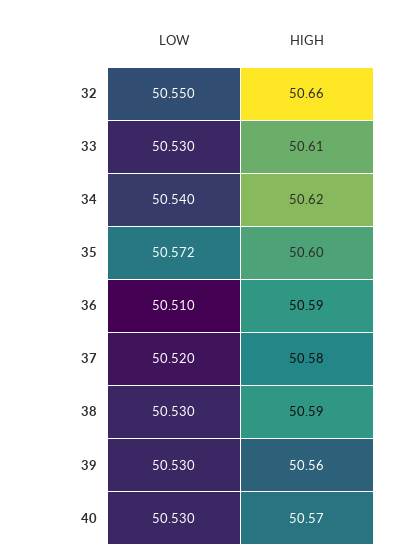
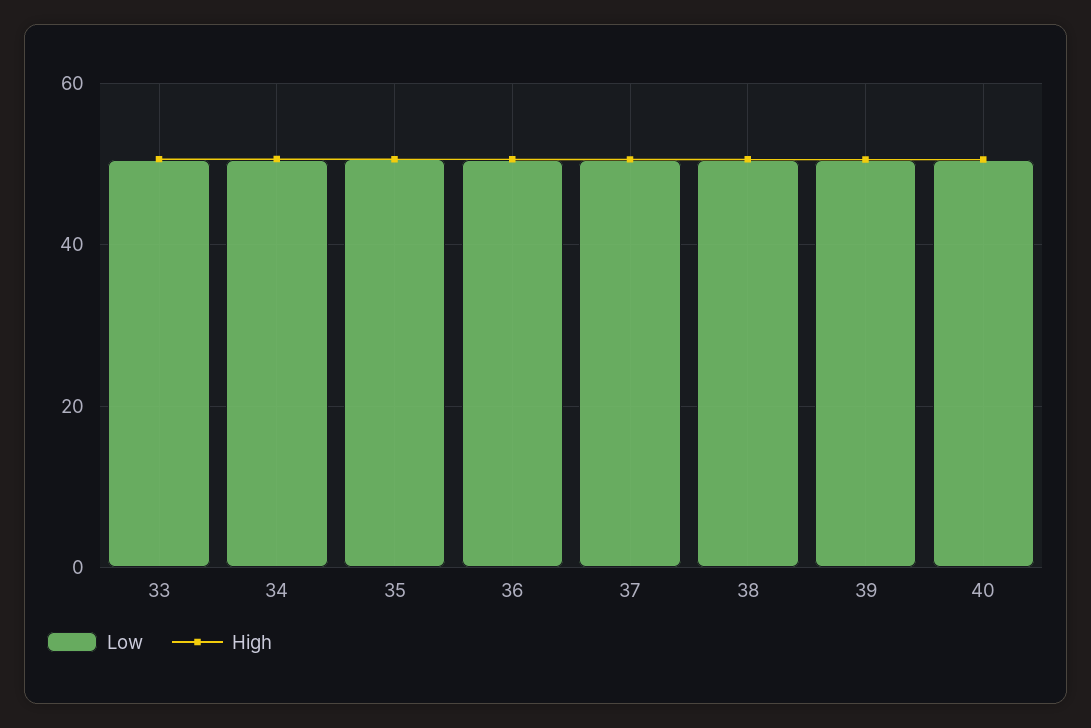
LOW, 32: 50.55 -> none
HIGH, 32: 50.66 -> none

